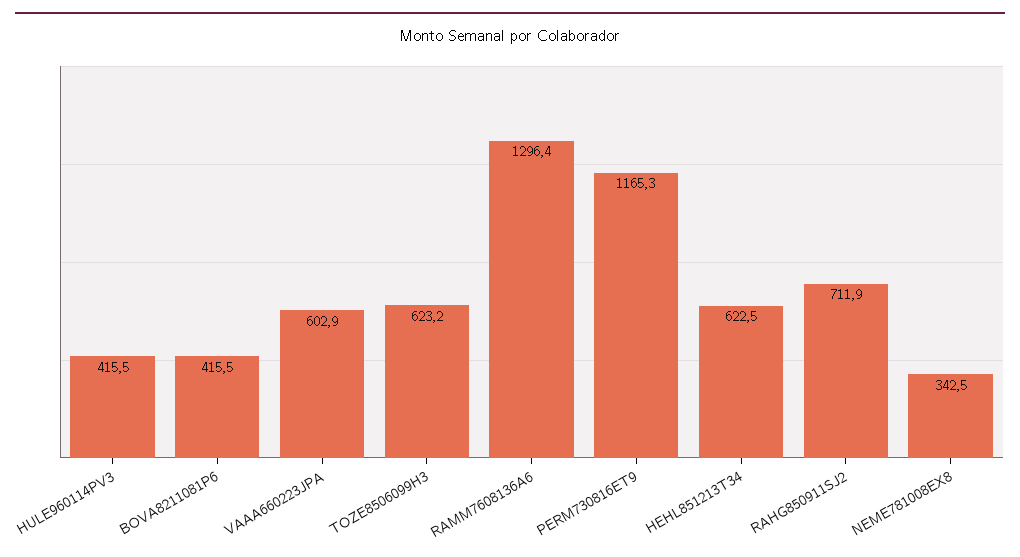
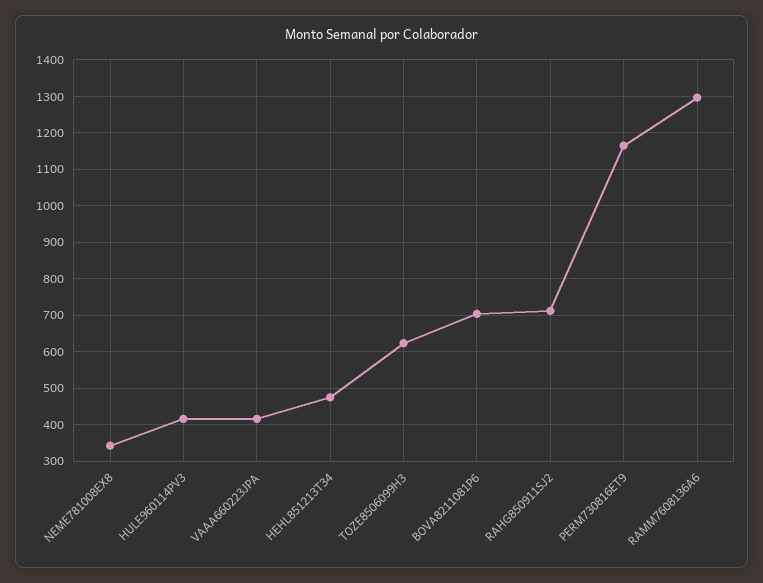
BOVA8211081P6: 415.5 -> 700
VAAA660223JPA: 602.9 -> 420
HEHL851213T34: 622.5 -> 480

